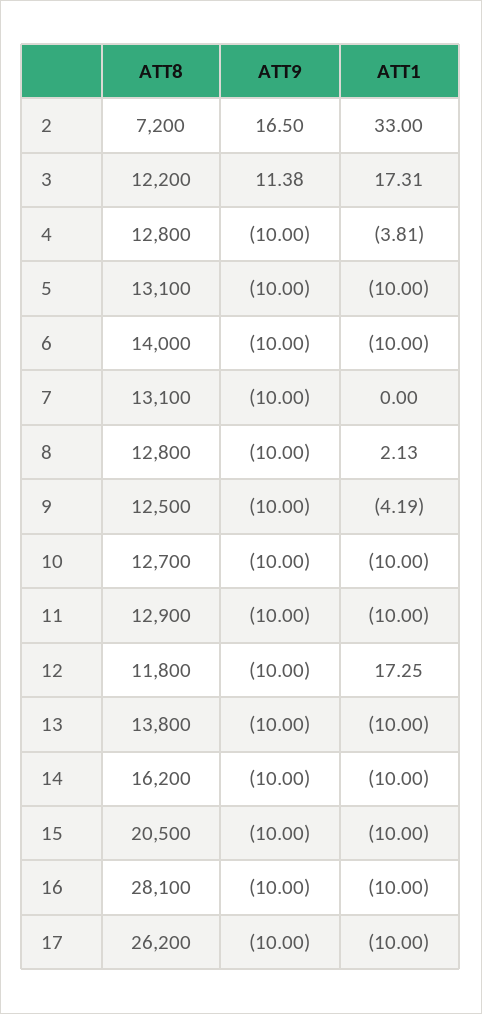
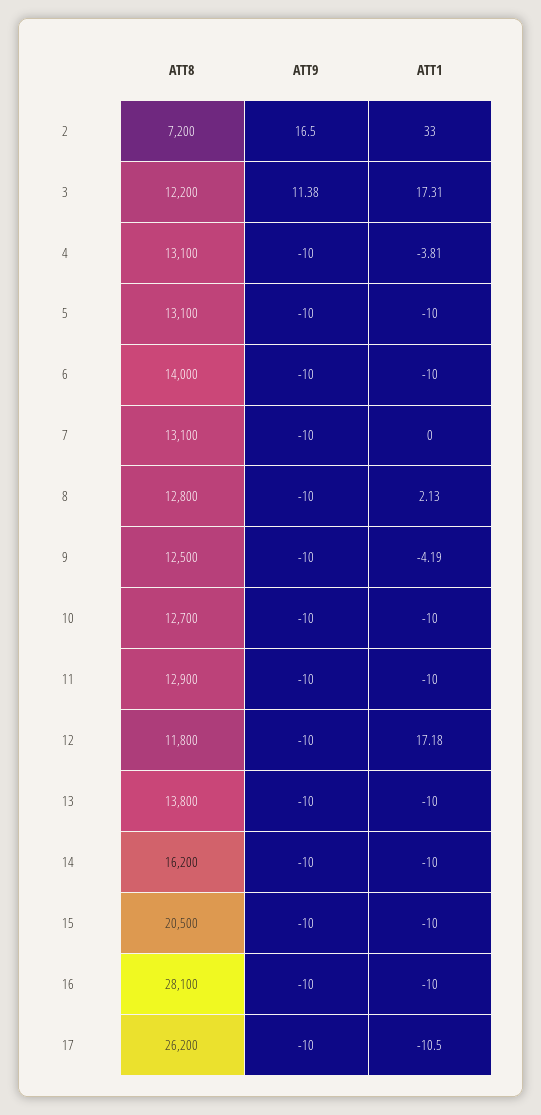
ATT8, 4: 12800 -> 13100
ATT1, 12: 17.25 -> 17.18
ATT1, 17: -10 -> -10.5

